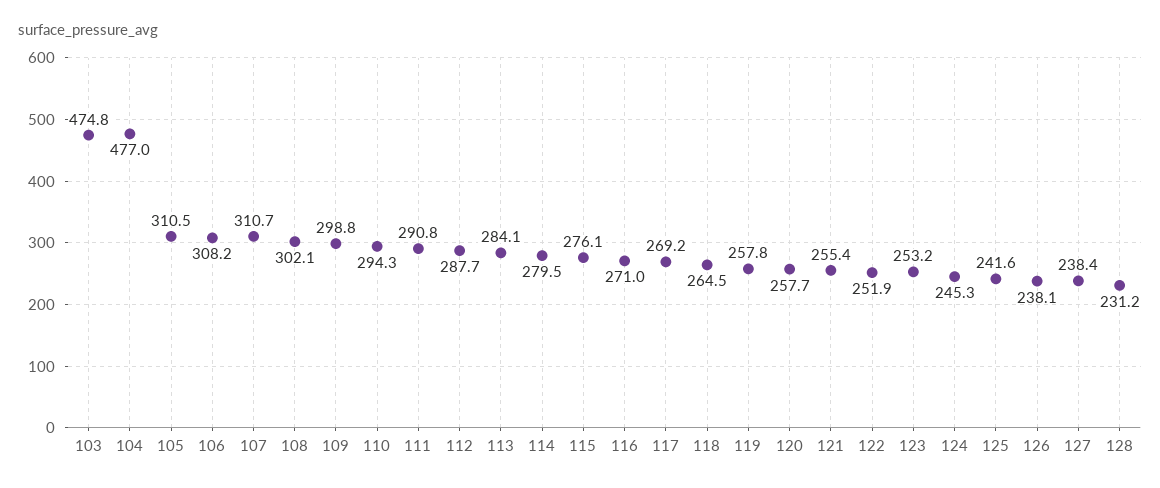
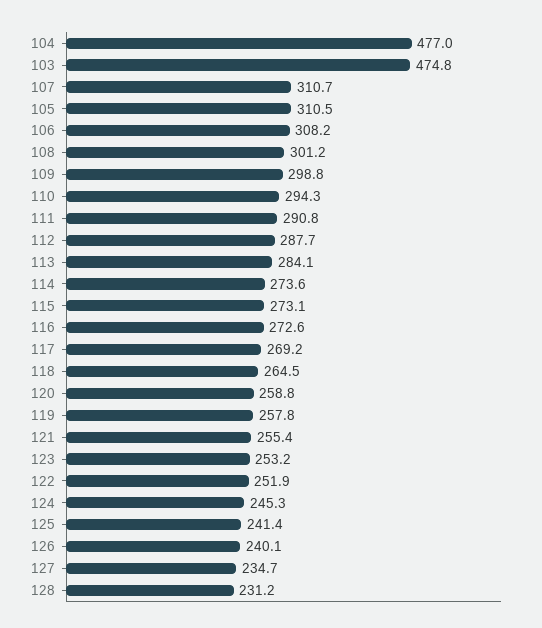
108: 302.1 -> 301.2
114: 279.5 -> 273.6
115: 276.1 -> 273.1
116: 271 -> 272.6
120: 257.7 -> 258.8
125: 241.6 -> 241.4
126: 238.1 -> 240.1
127: 238.4 -> 234.7

